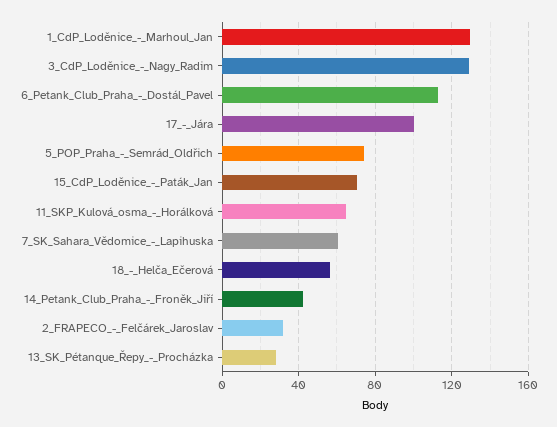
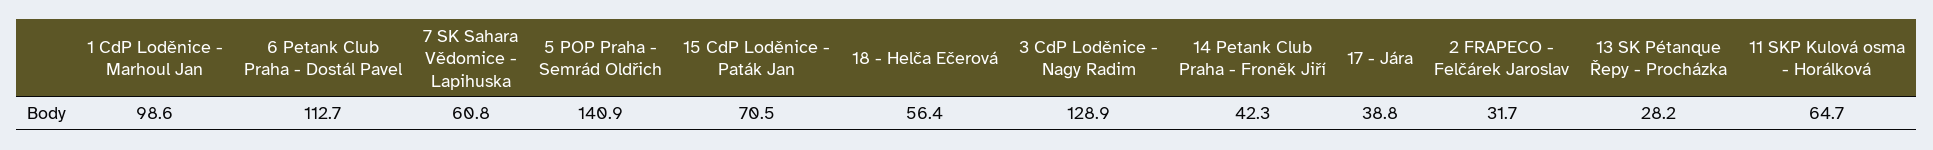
1_CdP_Loděnice_-_Marhoul_Jan: 130 -> 98.6
17_-_Jára: 100 -> 38.8
5_POP_Praha_-_Semrád_Oldřich: 75 -> 140.9

